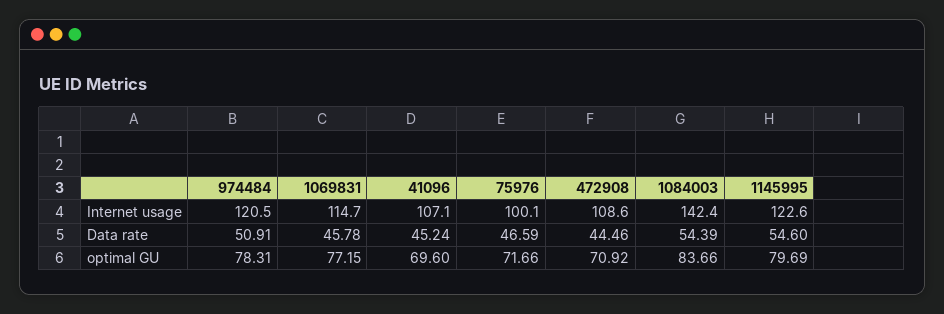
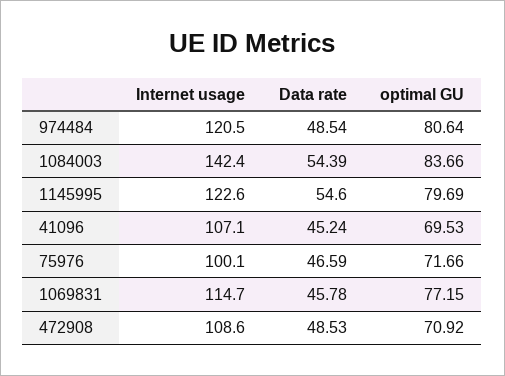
974484, Data rate: 50.91 -> 48.54
472908, Data rate: 44.46 -> 48.53
974484, optimal GU: 78.31 -> 80.64
41096, optimal GU: 69.6 -> 69.53

